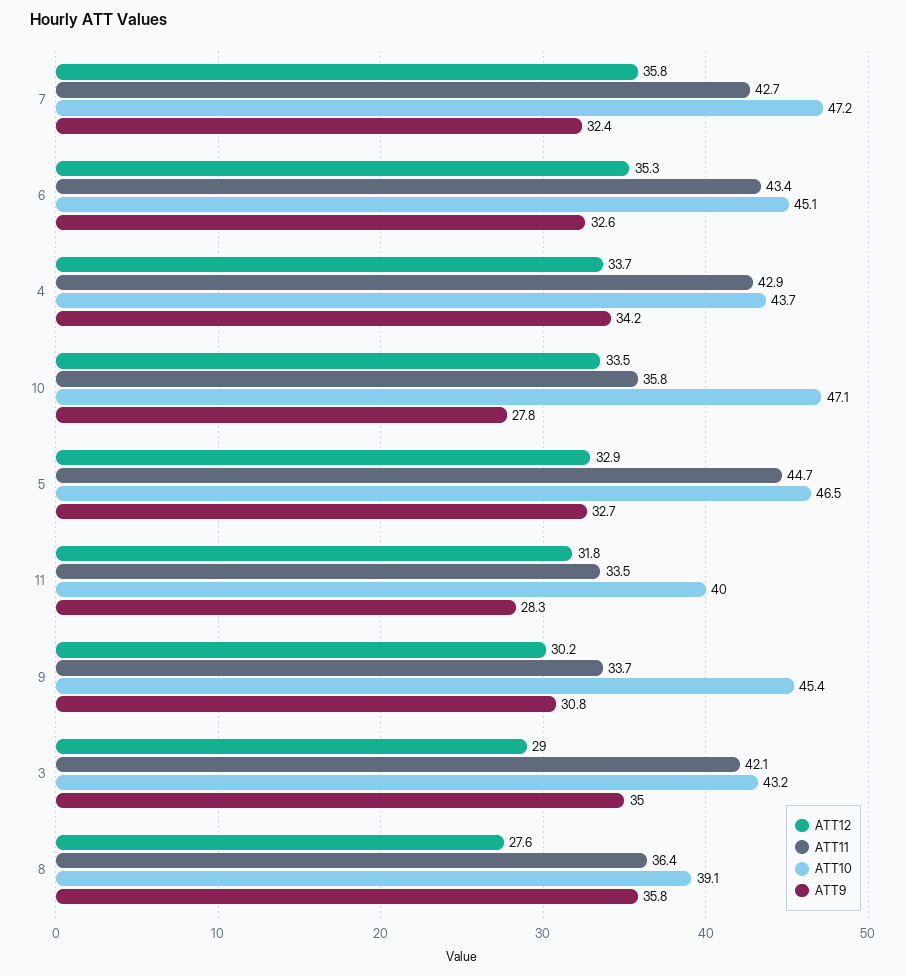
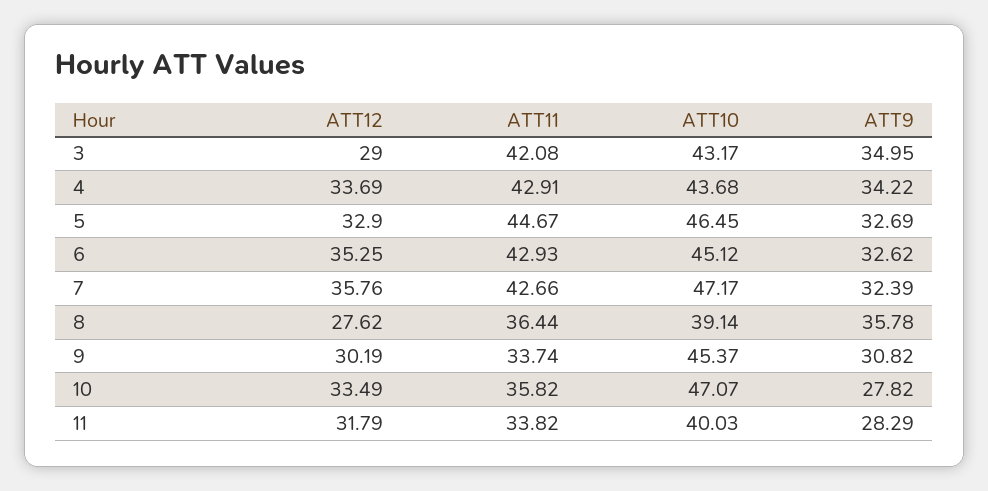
ATT11, 6: 43.4 -> 42.93
ATT11, 11: 33.5 -> 33.82

